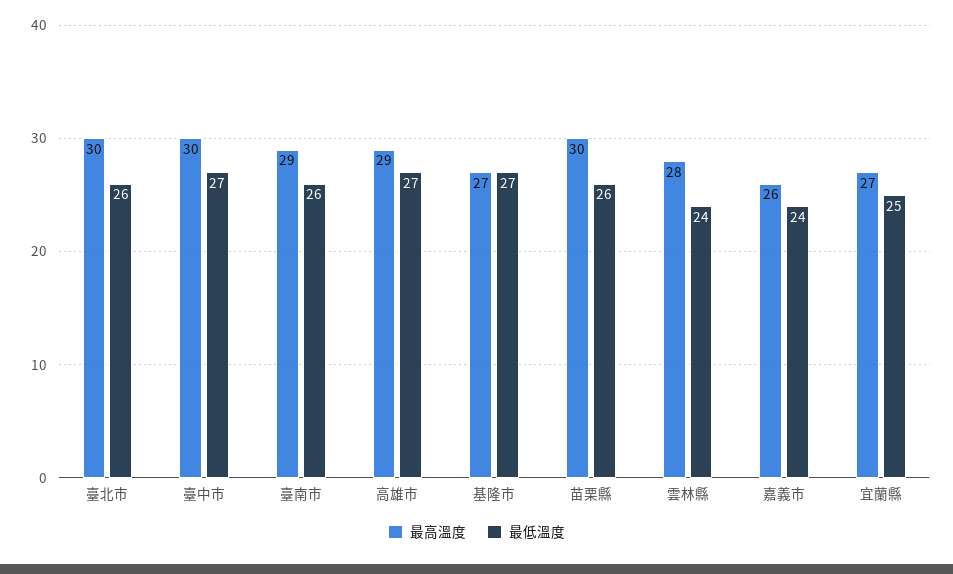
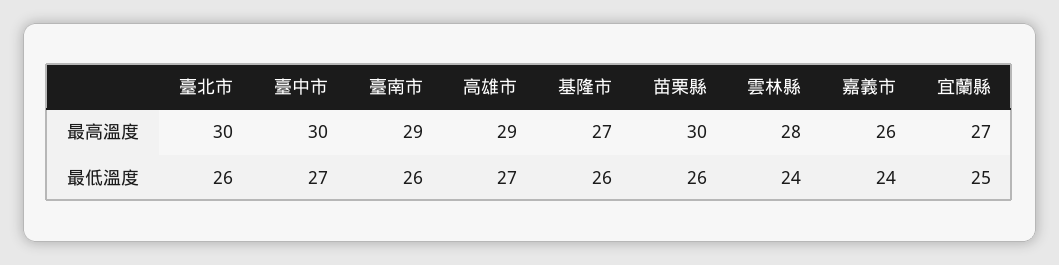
最低溫度, 基隆市: 27 -> 26

